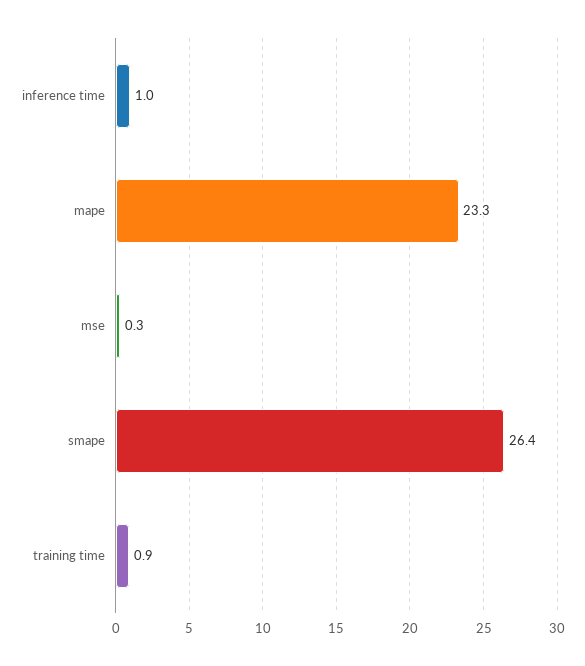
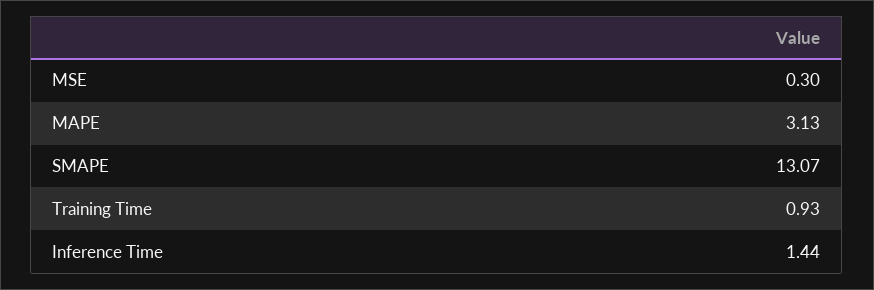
inference time: 1 -> 1.44
mape: 23.3 -> 3.13
smape: 26.4 -> 13.07

